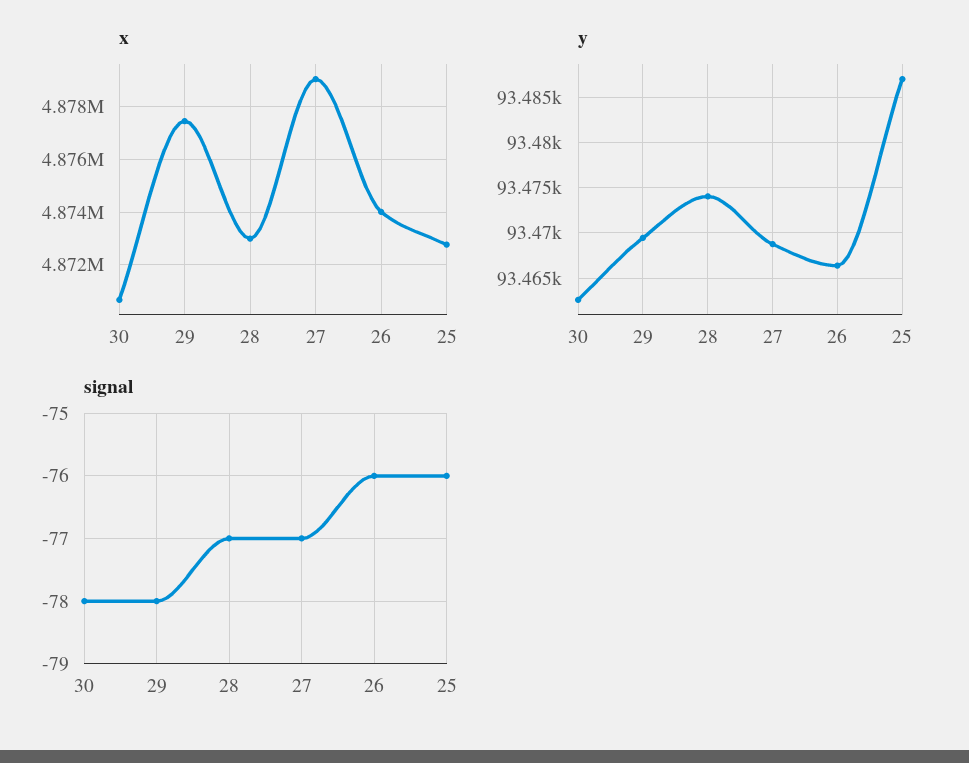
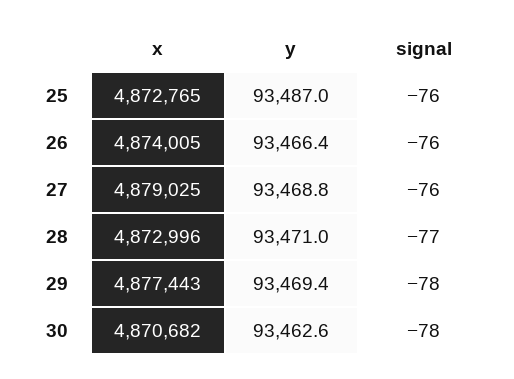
y, 28: 93474 -> 93471
signal, 27: -77 -> -76

